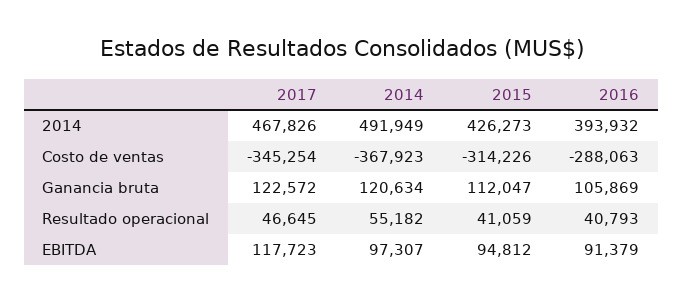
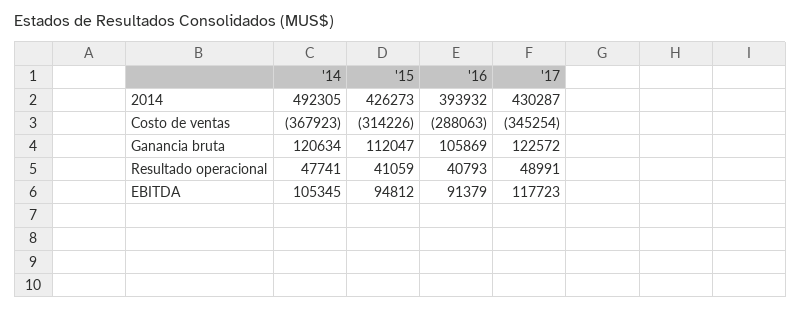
2017, 2014: 467826 -> 430287
2014, 2014: 491949 -> 492305
2017, Resultado operacional: 46645 -> 48991
2014, Resultado operacional: 55182 -> 47741
2014, EBITDA: 97307 -> 105345

